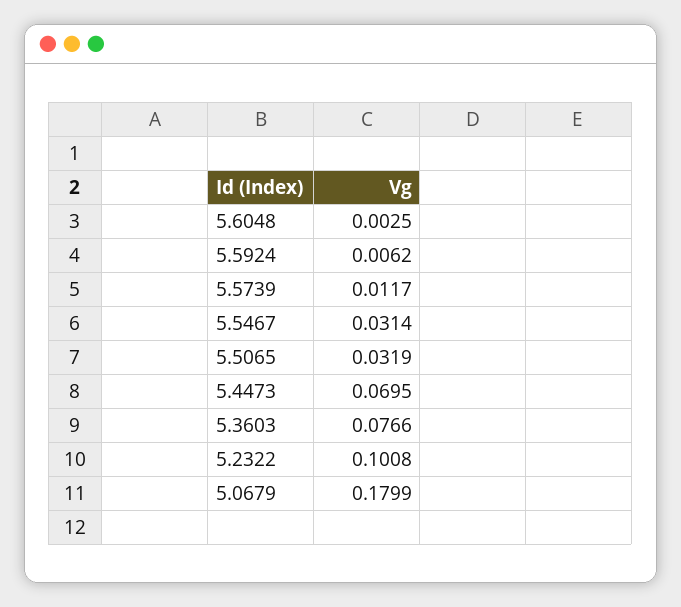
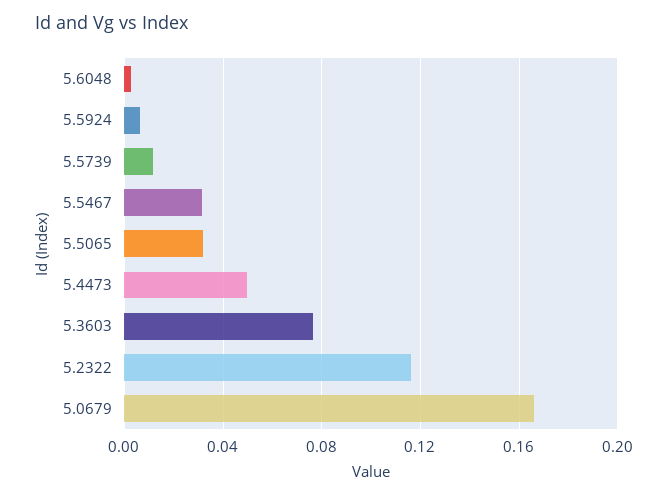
5.4473: 0.0695 -> 0.05
5.2322: 0.1008 -> 0.115
5.0679: 0.1799 -> 0.165

